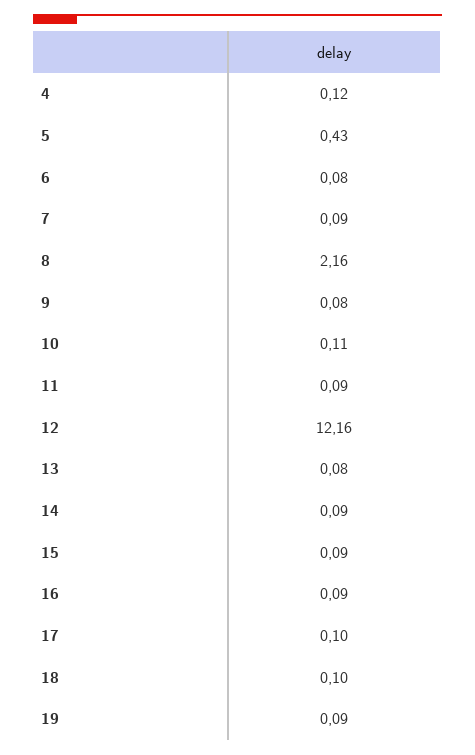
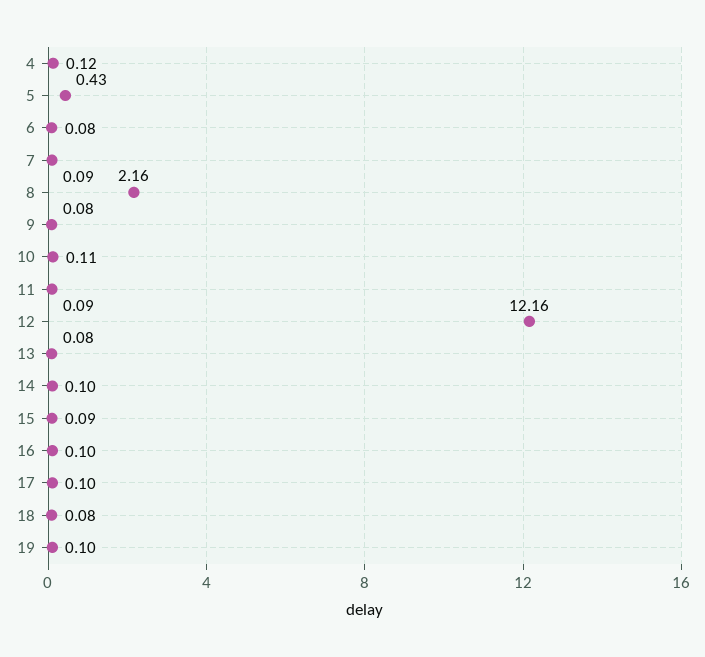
14: 0.09 -> 0.1
16: 0.09 -> 0.1
18: 0.1 -> 0.08
19: 0.09 -> 0.1

